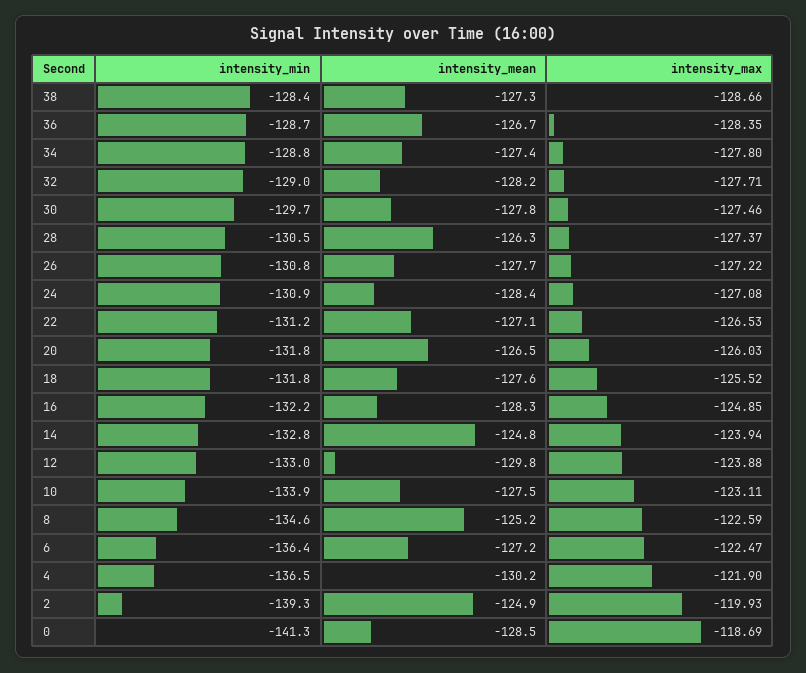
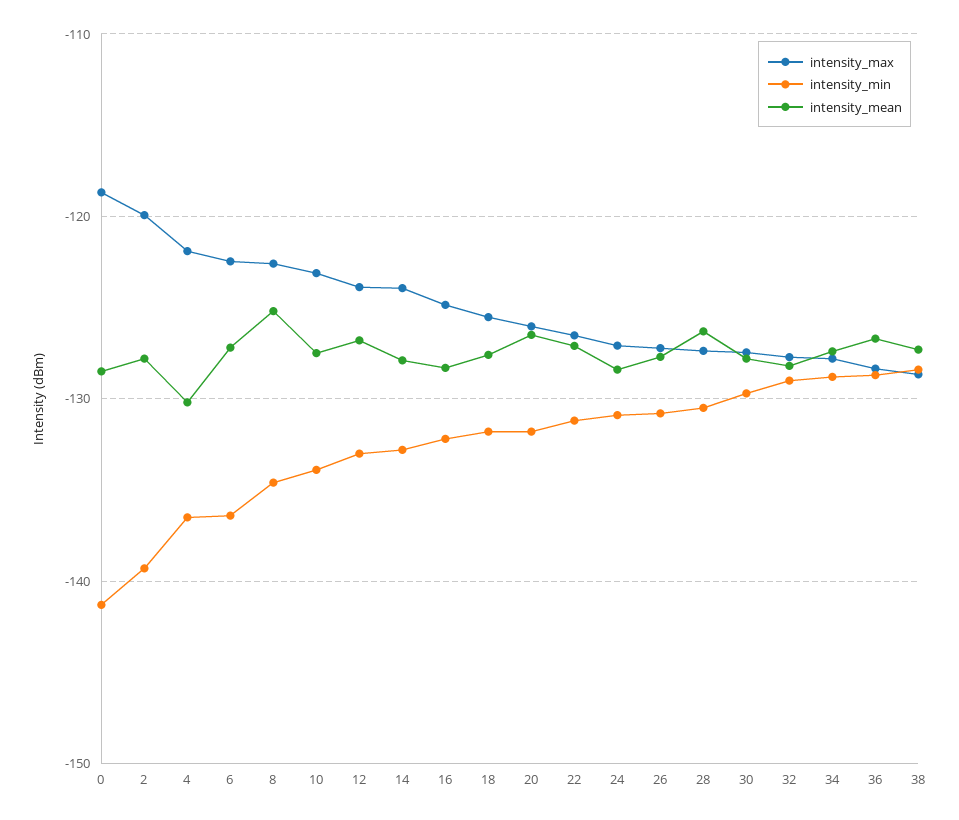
intensity_mean, 14: -124.8 -> -128
intensity_mean, 12: -129.8 -> -127
intensity_mean, 2: -124.9 -> -128

